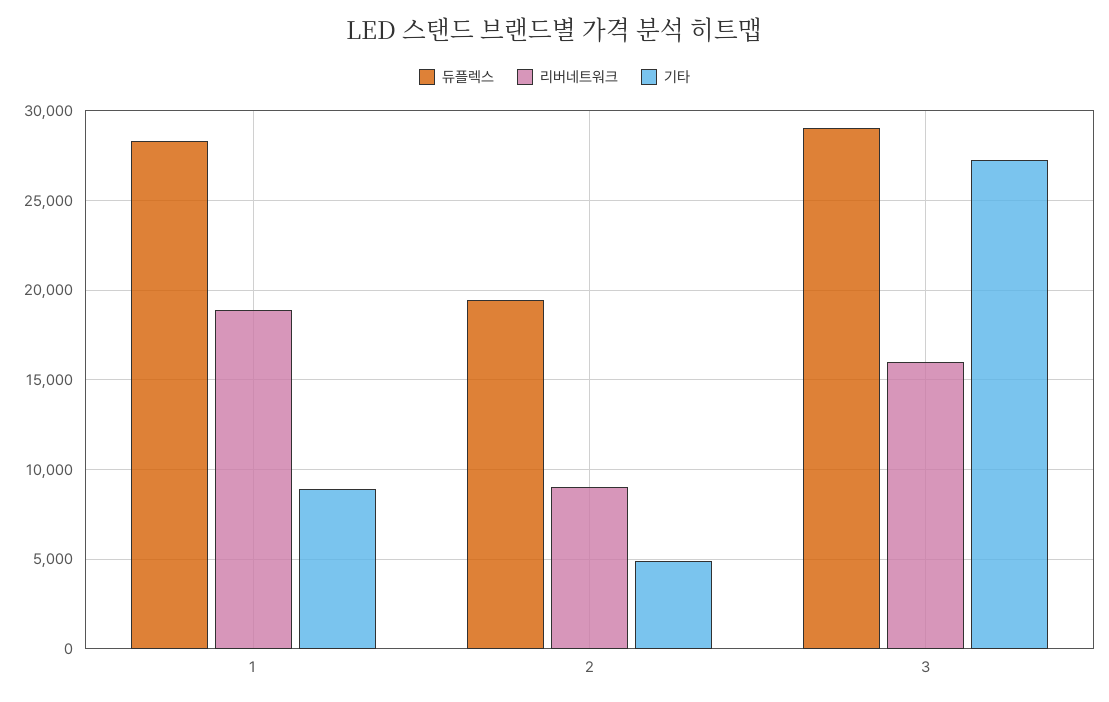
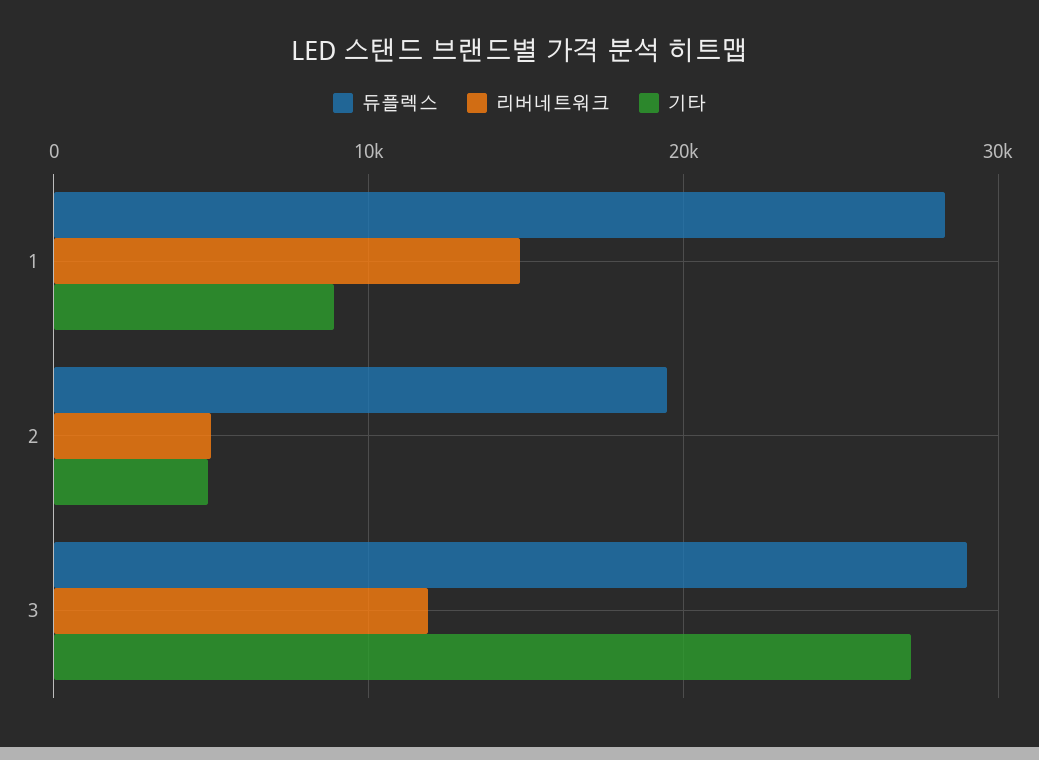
리버네트워크, 1: 19000 -> 15000
리버네트워크, 2: 9000 -> 5000
리버네트워크, 3: 16000 -> 12000

